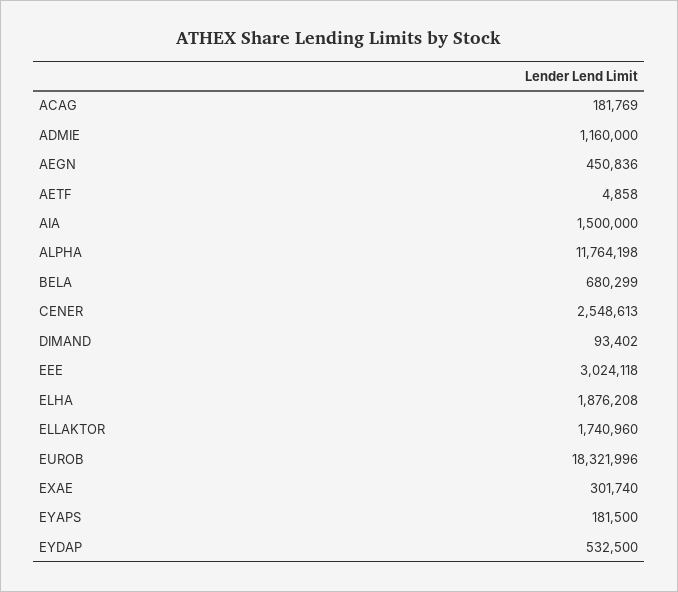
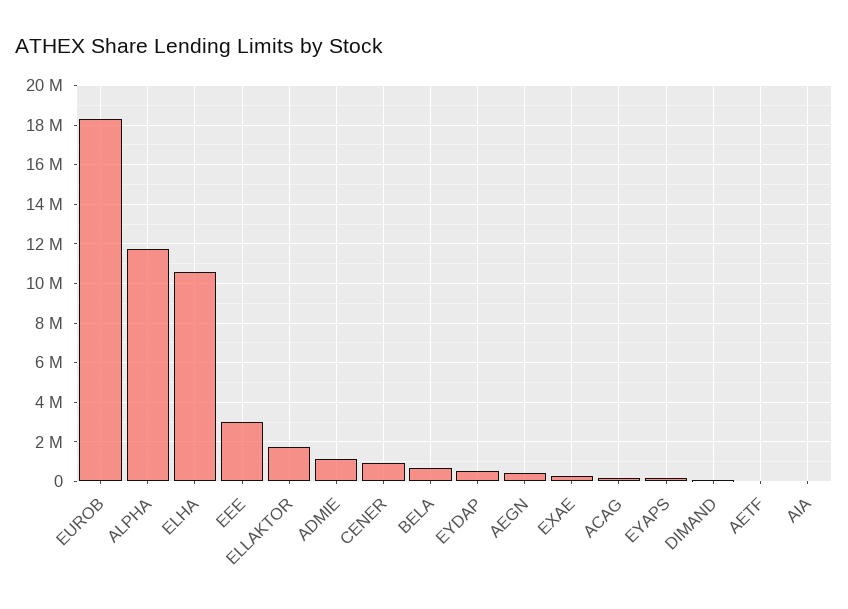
AIA: 1500000 -> 0
CENER: 2548613 -> 1000000
ELHA: 1876208 -> 10500000

